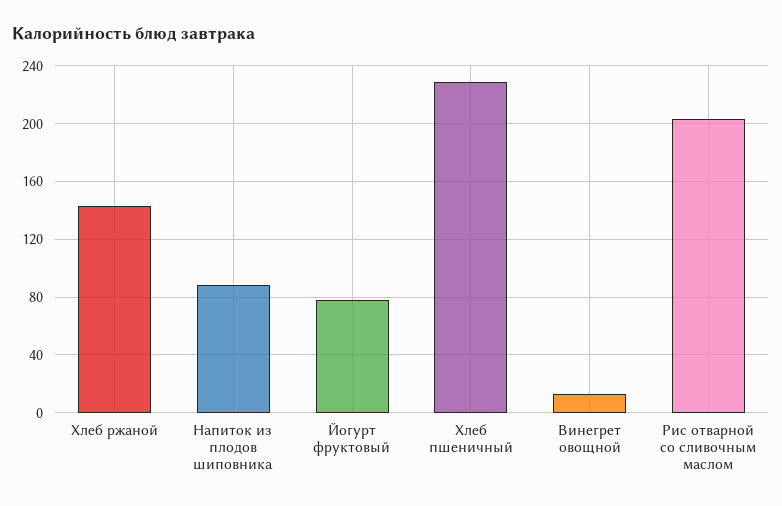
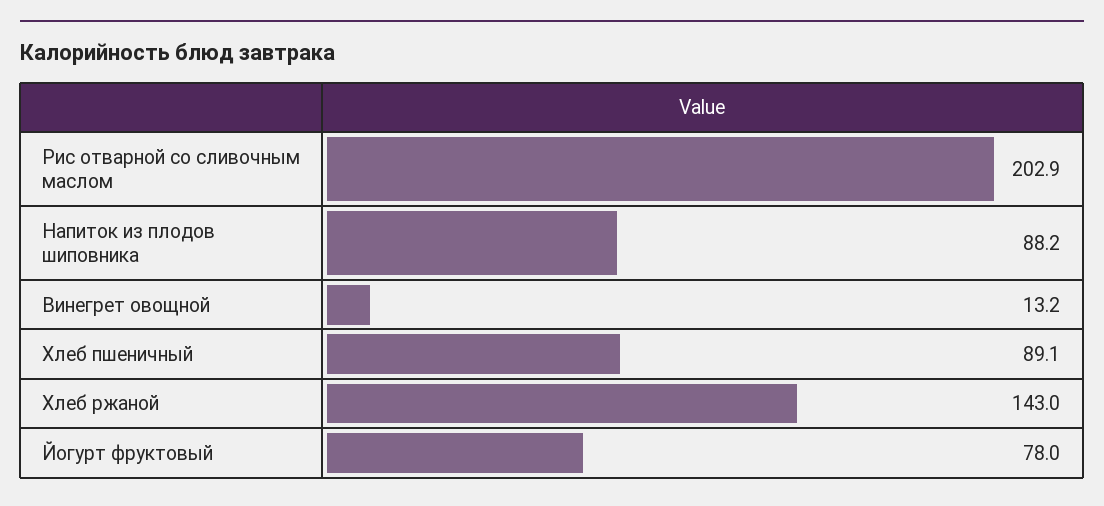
Хлеб пшеничный: 230 -> 89.1

